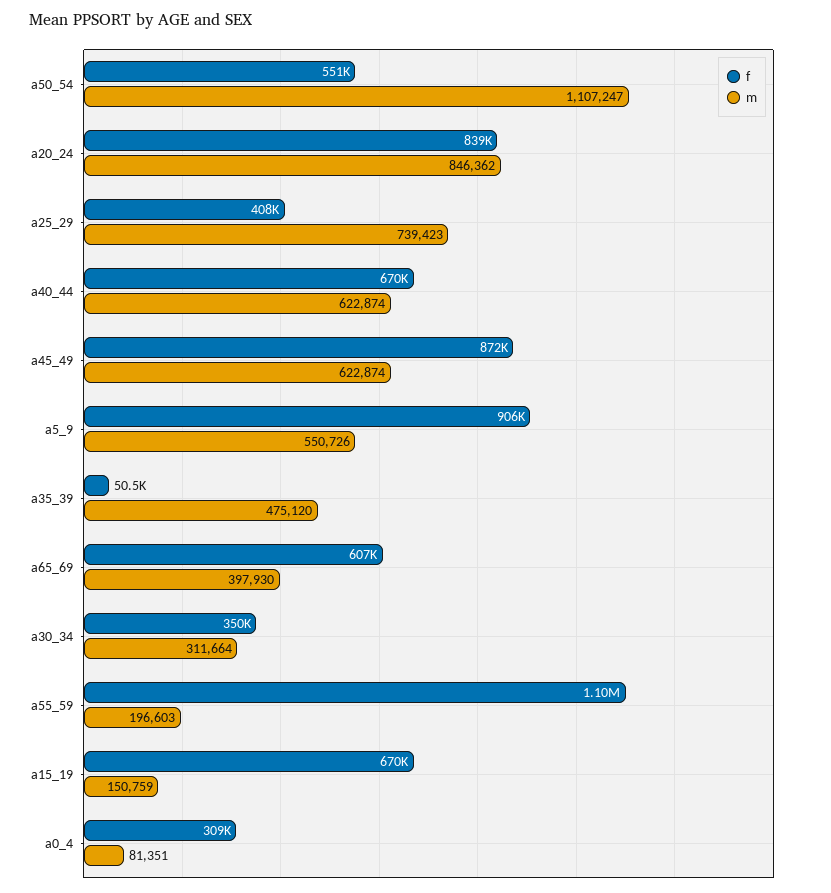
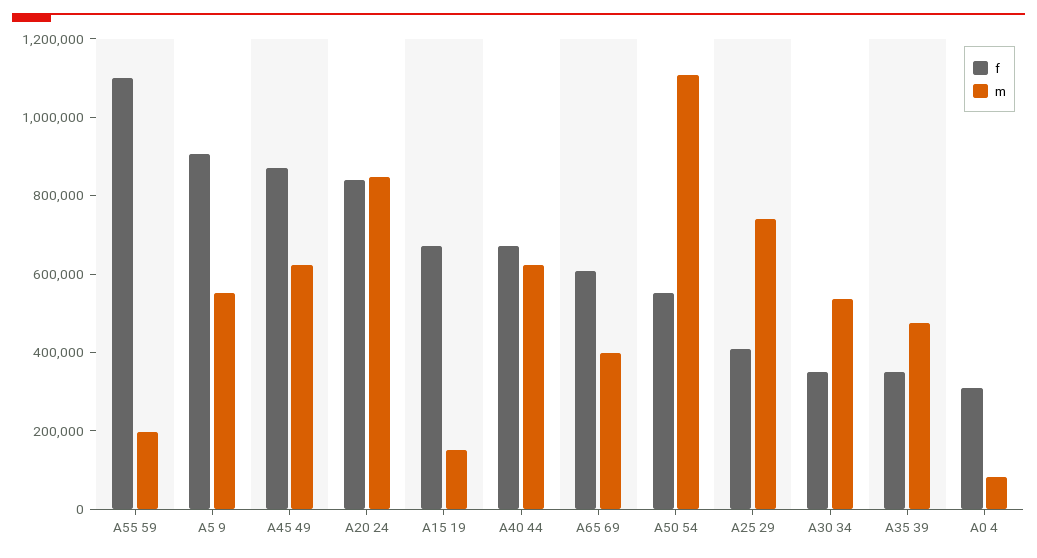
f, a35_39: 50500 -> 350000
m, a30_34: 311664 -> 550000

